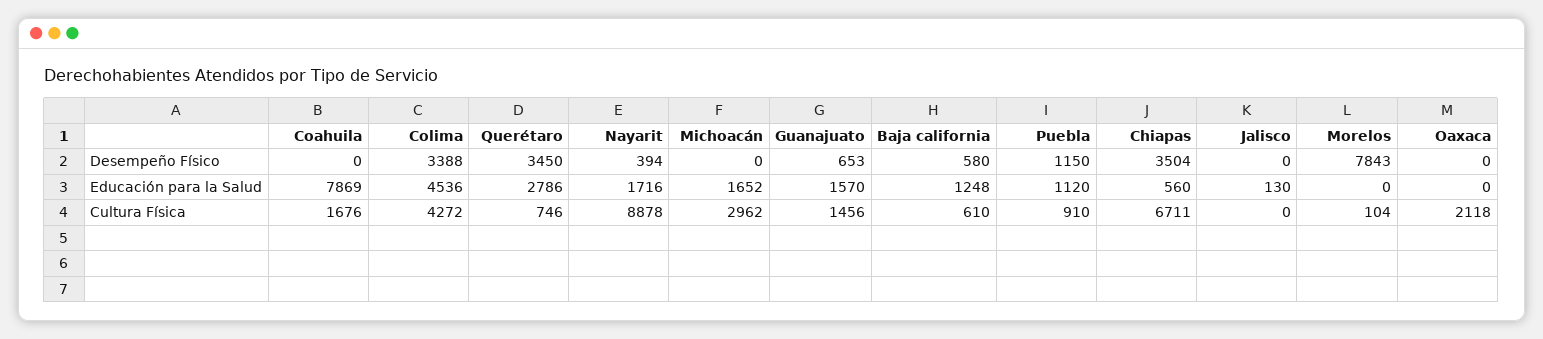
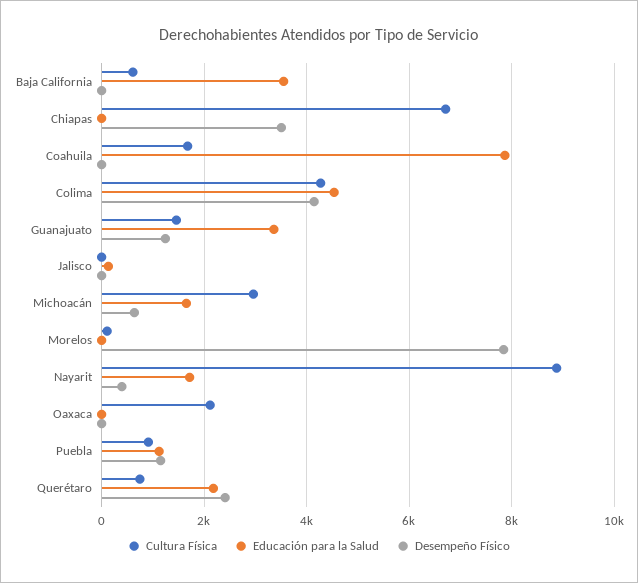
Desempeño Físico, Colima: 3388 -> 4200
Desempeño Físico, Querétaro: 3450 -> 2400
Desempeño Físico, Michoacán: 0 -> 600
Desempeño Físico, Guanajuato: 653 -> 1200
Desempeño Físico, Baja california: 580 -> 0
Educación para la Salud, Querétaro: 2786 -> 2200
Educación para la Salud, Guanajuato: 1570 -> 3400
Educación para la Salud, Baja california: 1248 -> 3600
Educación para la Salud, Chiapas: 560 -> 0

